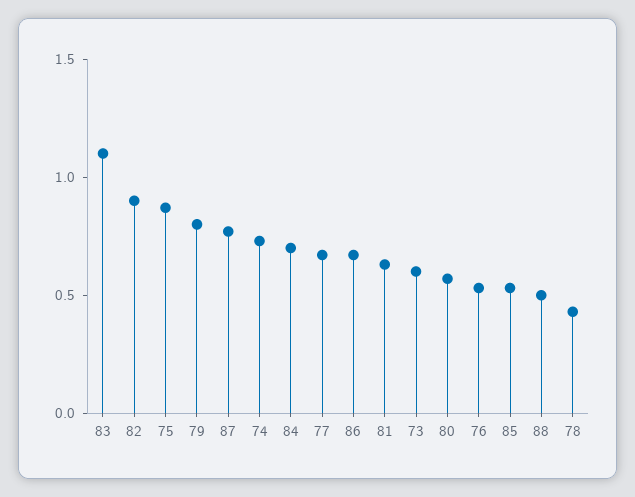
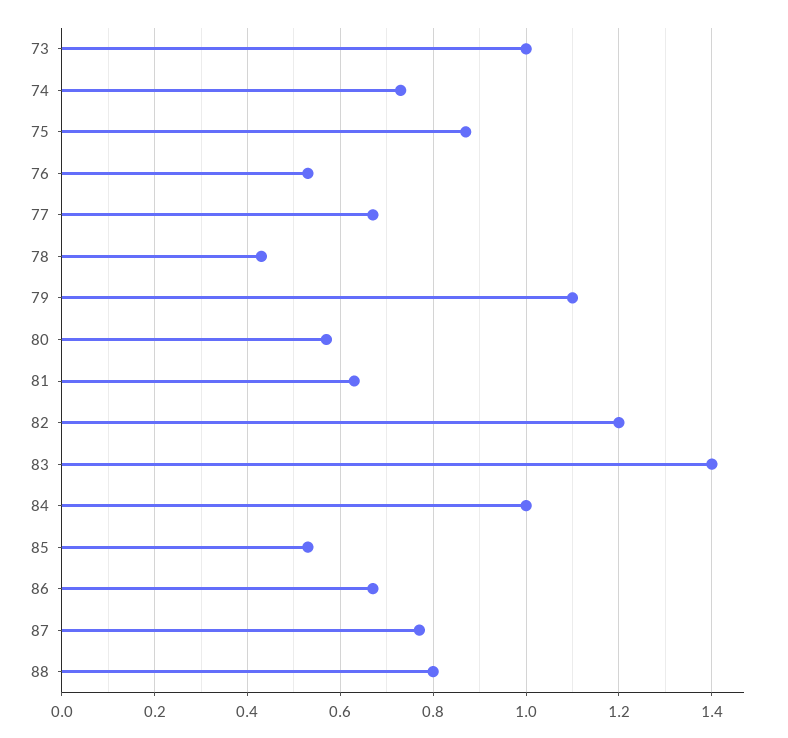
83: 1.1 -> 1.4
82: 0.9 -> 1.2
79: 0.8 -> 1.1
84: 0.7 -> 1
73: 0.6 -> 1
88: 0.5 -> 0.8

